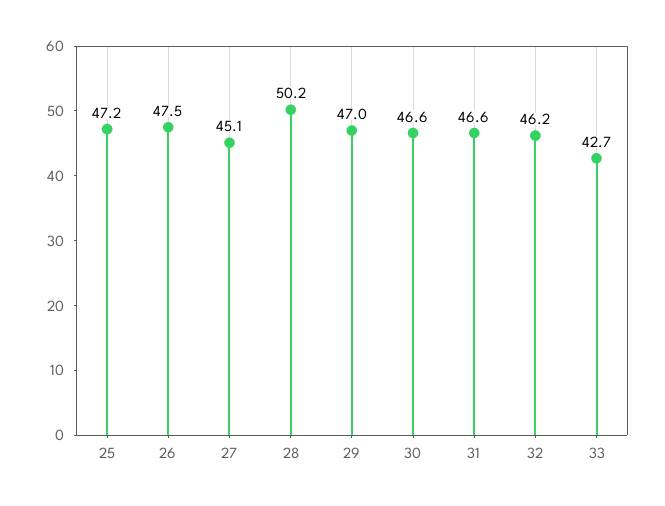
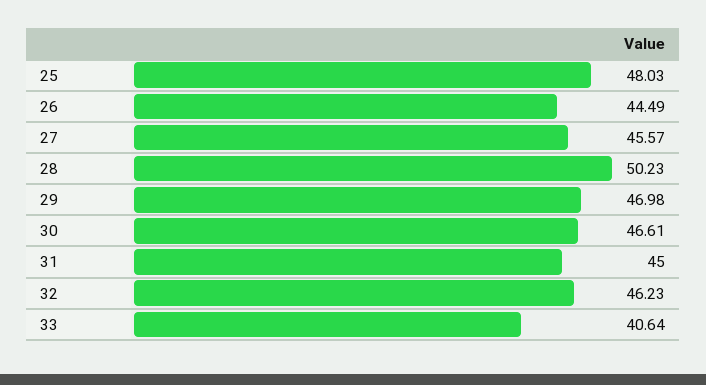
25: 47.2 -> 48.03
26: 47.5 -> 44.49
27: 45.1 -> 45.57
31: 46.6 -> 45
33: 42.7 -> 40.64

